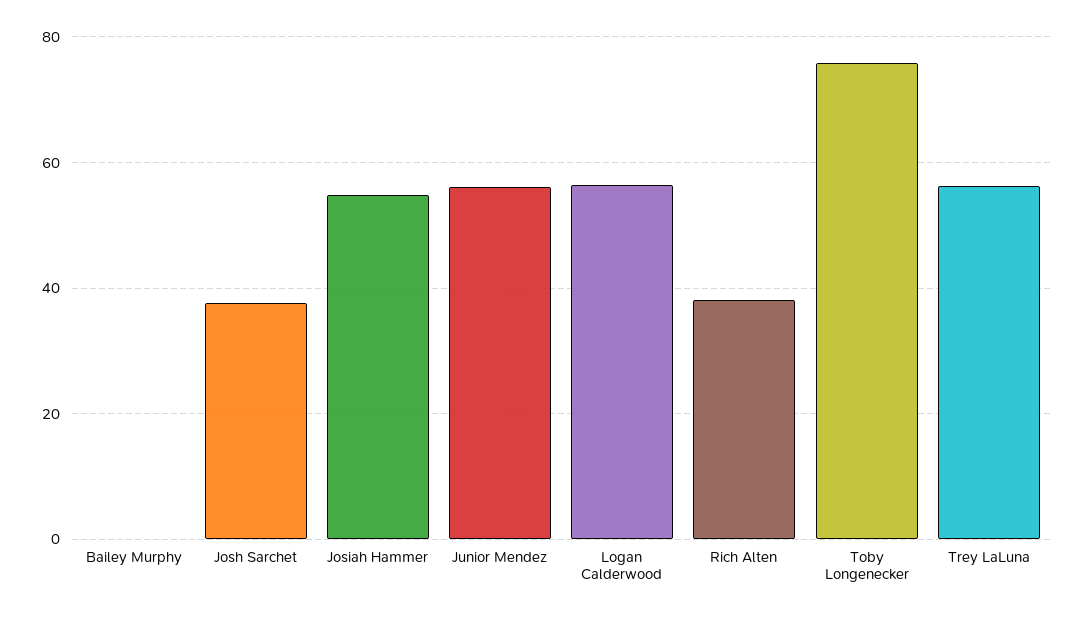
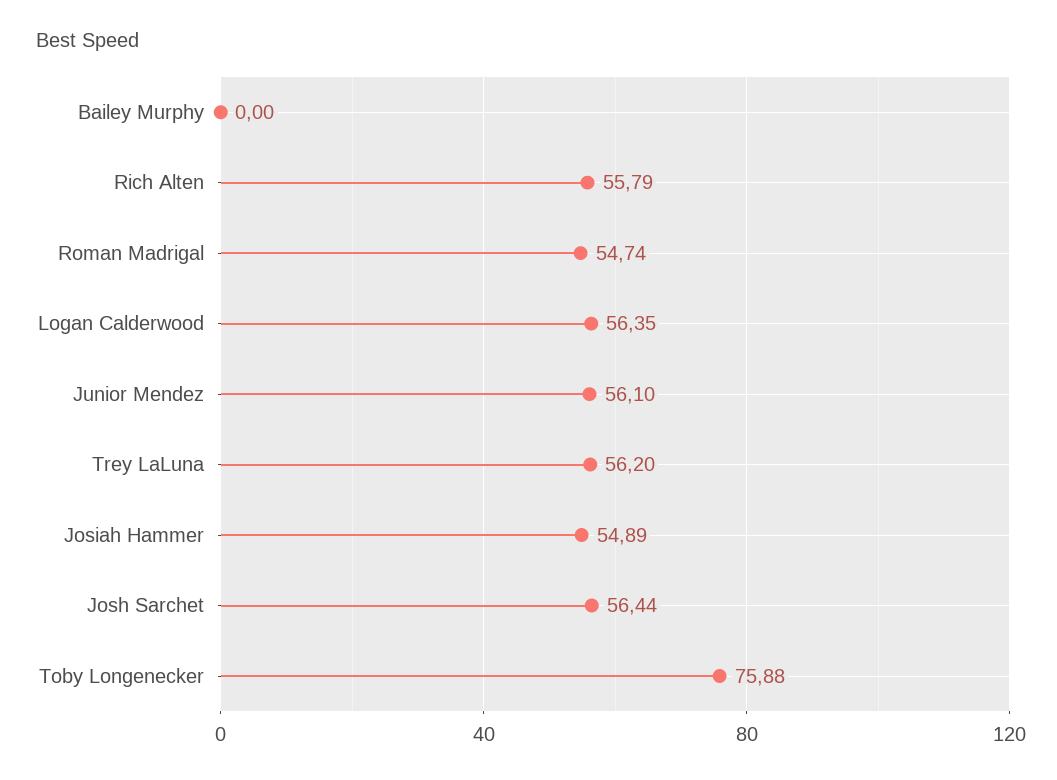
Josh Sarchet: 38 -> 56.44
Rich Alten: 38 -> 55.79
Roman Madrigal: none -> 54.74

